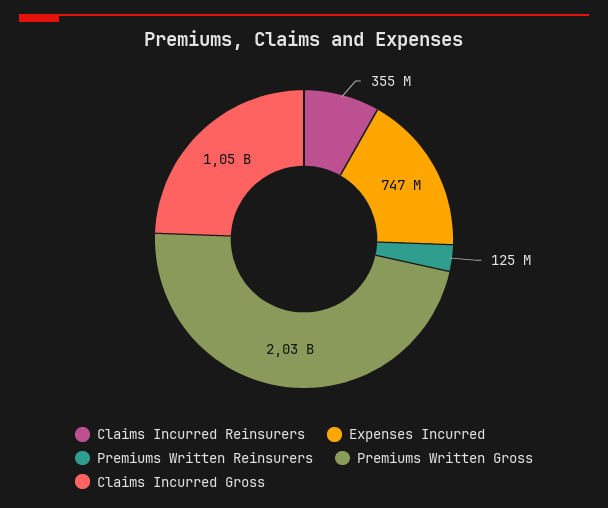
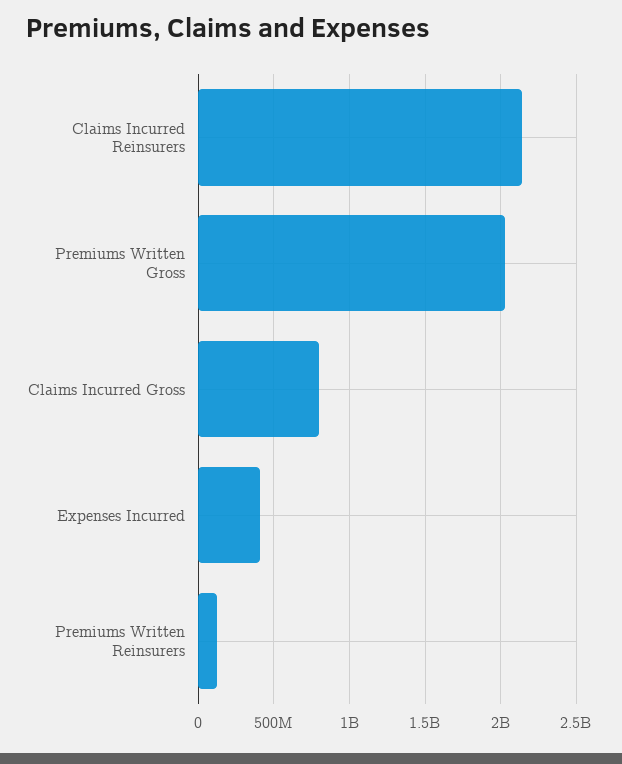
Claims Incurred Reinsurers: 355000000 -> 2150000000
Expenses Incurred: 747000000 -> 400000000
Claims Incurred Gross: 1050000000 -> 800000000

